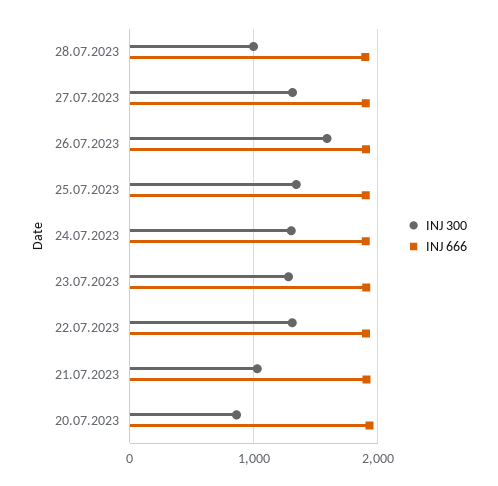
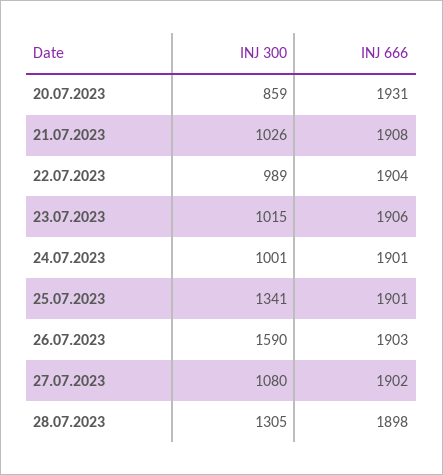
INJ 300, 28.07.2023: 1000 -> 1305
INJ 300, 27.07.2023: 1300 -> 1080
INJ 300, 24.07.2023: 1300 -> 1001
INJ 300, 23.07.2023: 1300 -> 1015
INJ 300, 22.07.2023: 1300 -> 989

